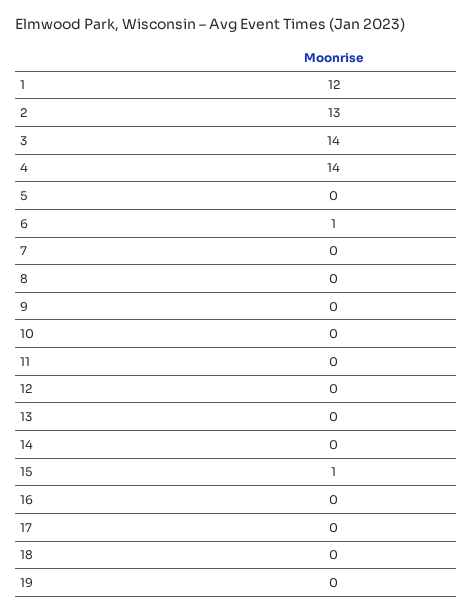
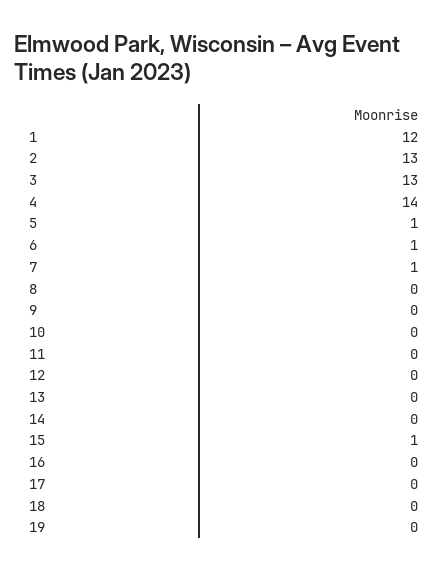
3: 14 -> 13
5: 0 -> 1
7: 0 -> 1

